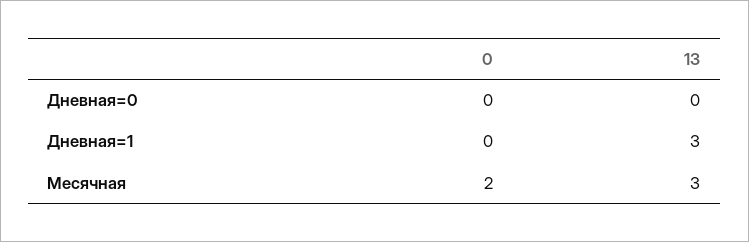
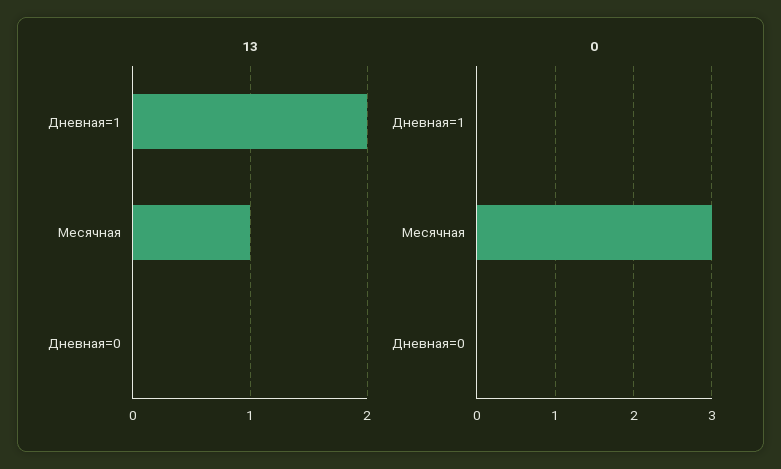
13, Дневная=1: 3 -> 2
0, Месячная: 2 -> 3
13, Месячная: 3 -> 1

